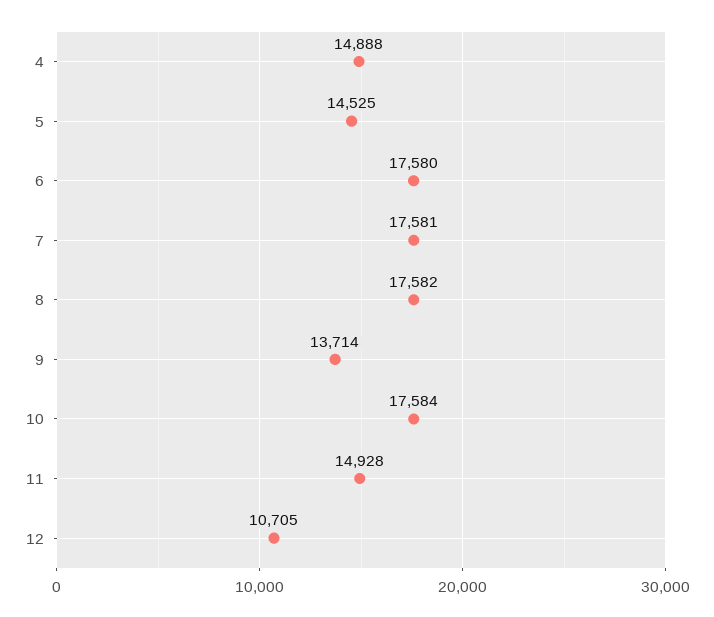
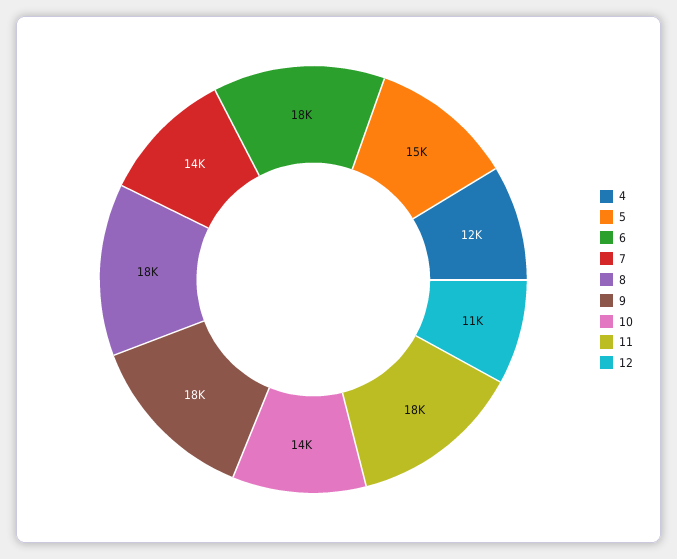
4: 14888 -> 12000
7: 17581 -> 14000
9: 13714 -> 18000
10: 17584 -> 14000
11: 14928 -> 18000

